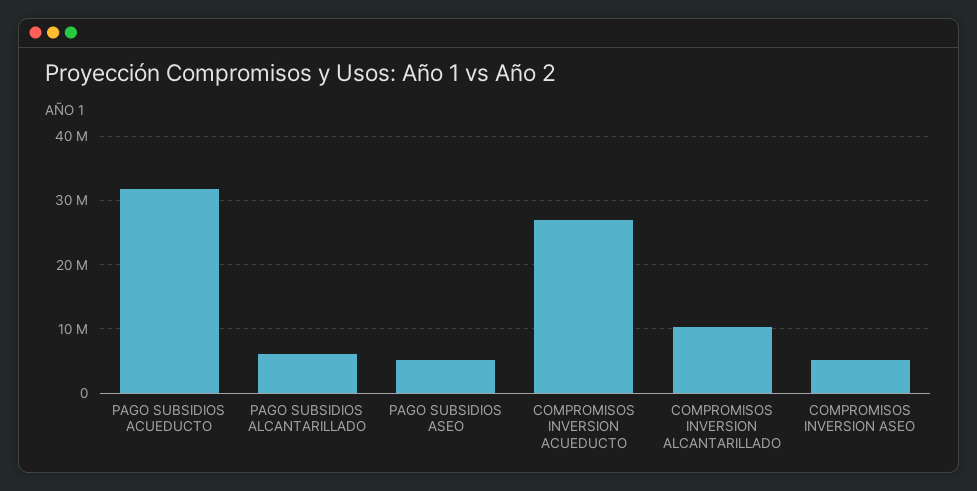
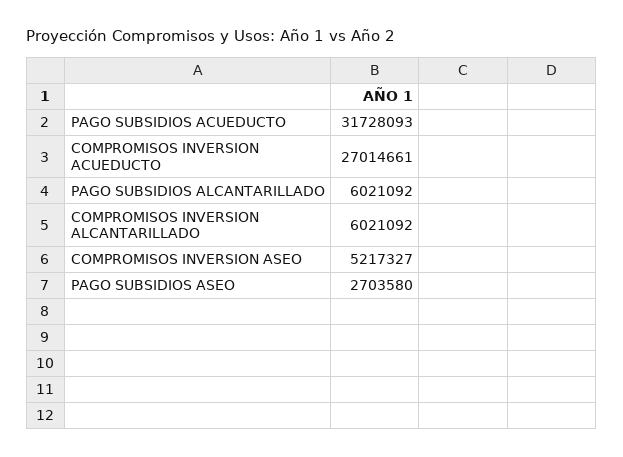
PAGO SUBSIDIOS ASEO: 5000000 -> 2703580
COMPROMISOS INVERSION ALCANTARILLADO: 10000000 -> 6021092

